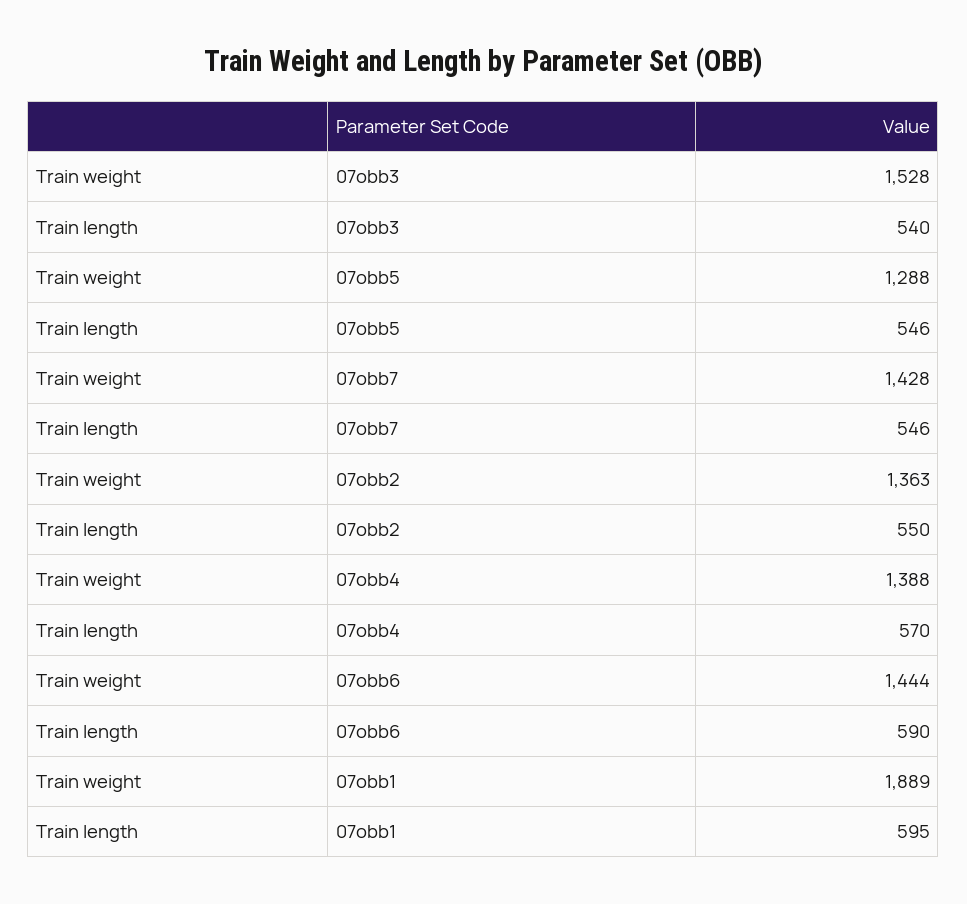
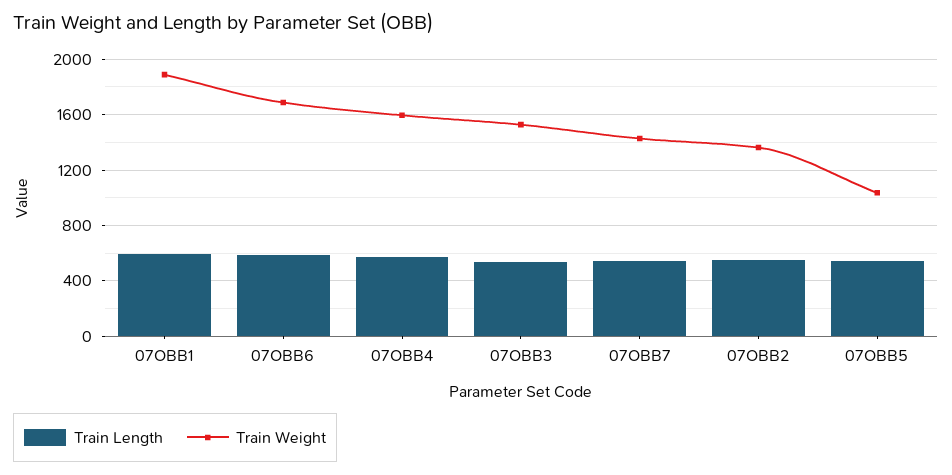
Train weight, 07obb5: 1288 -> 1050
Train weight, 07obb4: 1388 -> 1600
Train weight, 07obb6: 1444 -> 1700

